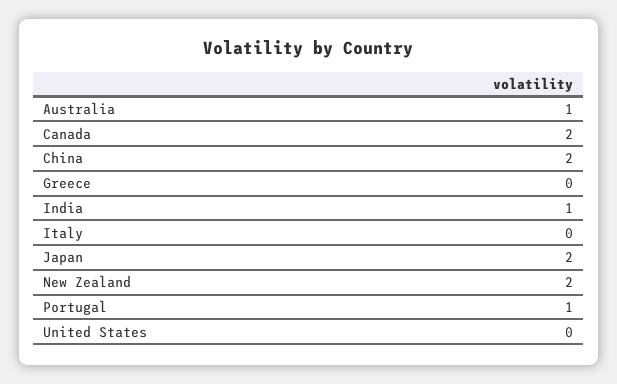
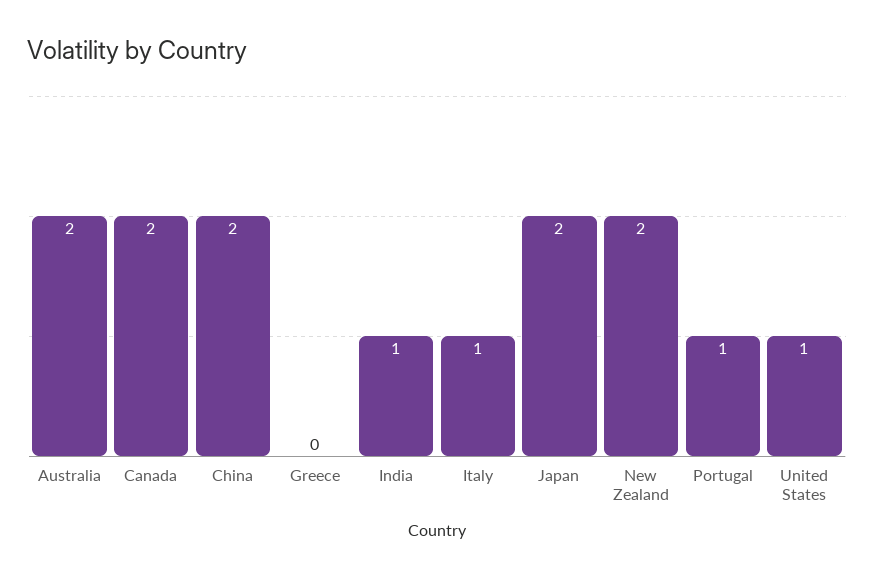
Australia: 1 -> 2
Italy: 0 -> 1
United States: 0 -> 1

